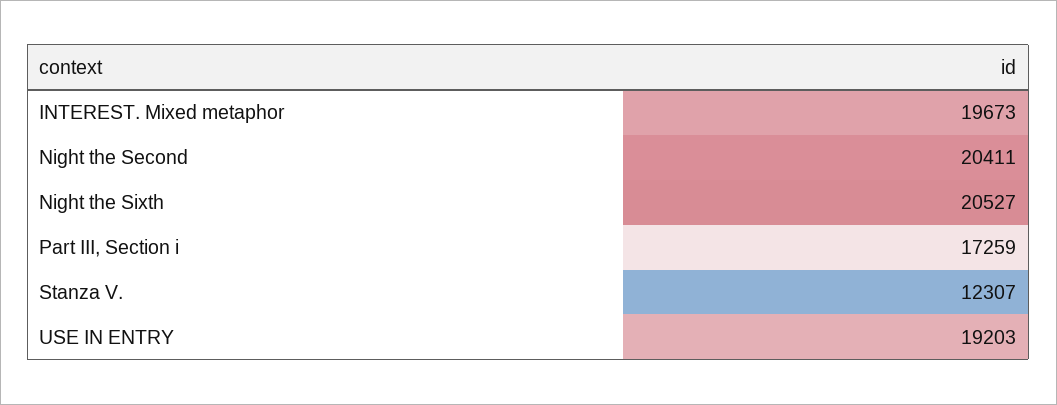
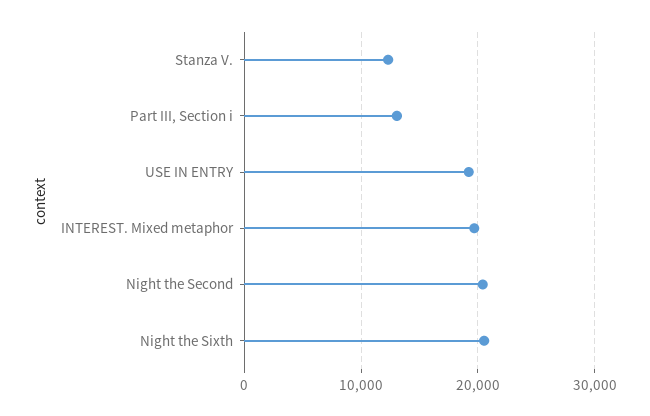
Part III, Section i: 17259 -> 13000

